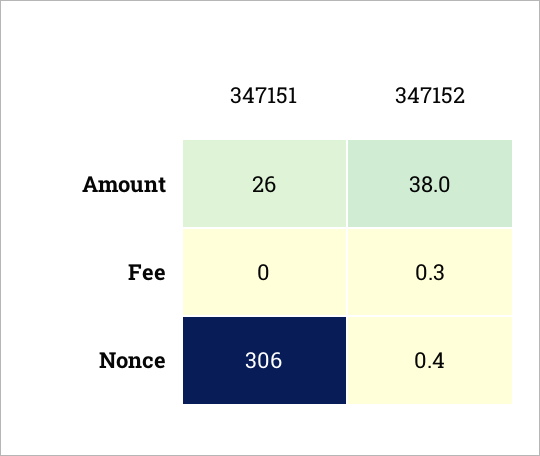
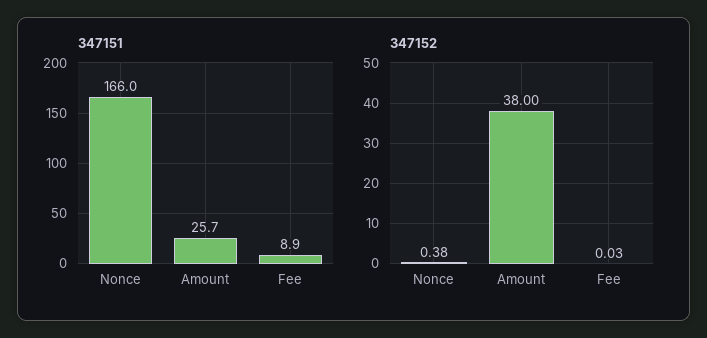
347151, Fee: 0 -> 8.9
347152, Fee: 0.3 -> 0.03
347151, Nonce: 306 -> 166

